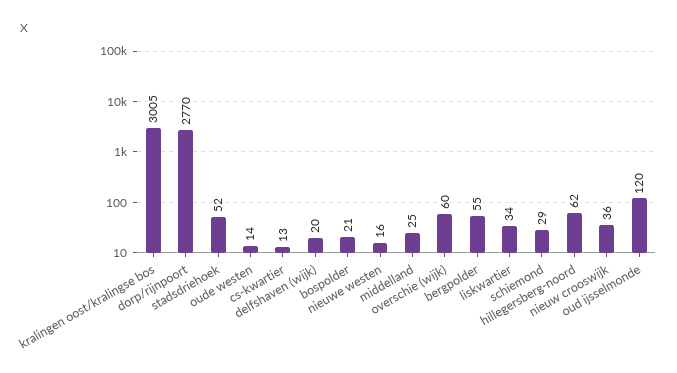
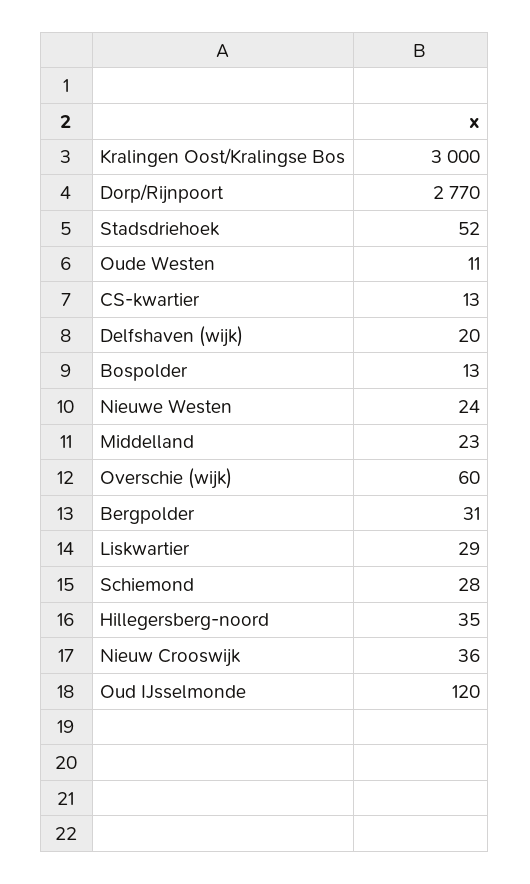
kralingen oost/kralingse bos: 3005 -> 3000
oude westen: 14 -> 11
bospolder: 21 -> 13
nieuwe westen: 16 -> 24
middelland: 25 -> 23
bergpolder: 55 -> 31
liskwartier: 34 -> 29
schiemond: 29 -> 28
hillegersberg-noord: 62 -> 35

